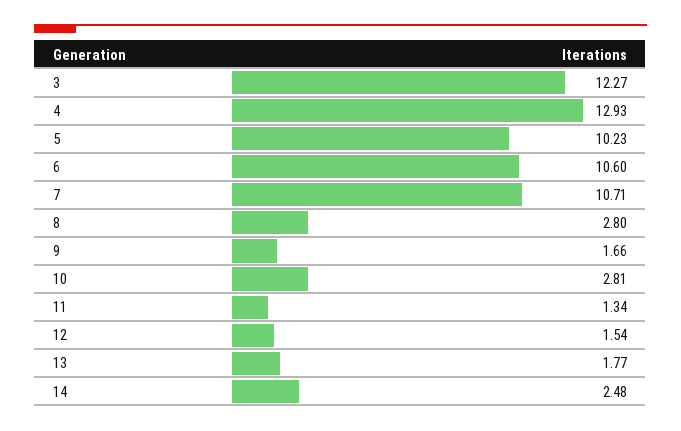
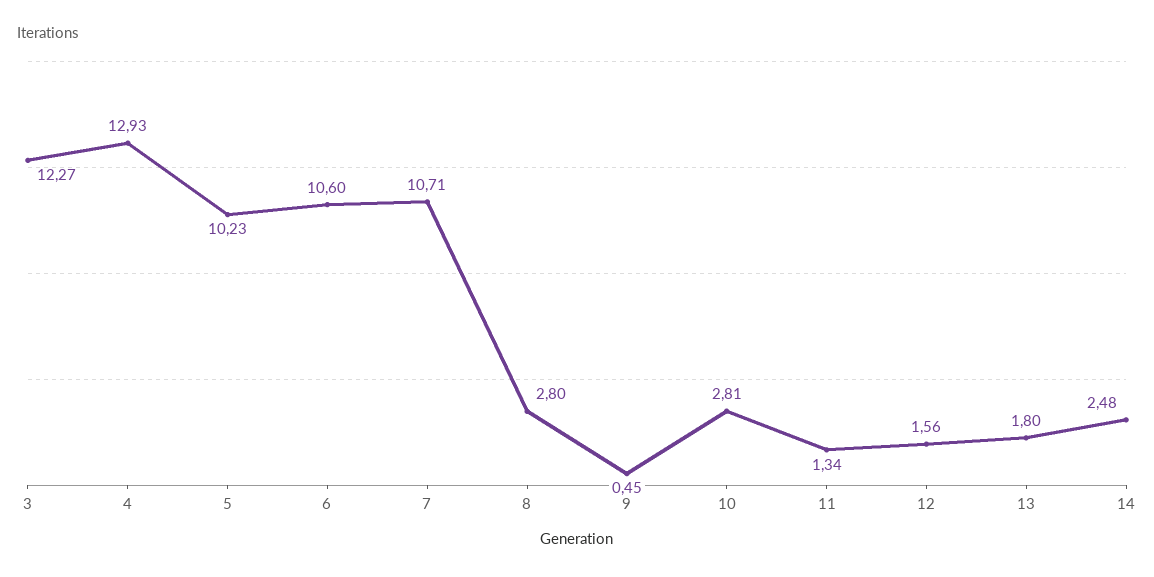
9: 1.66 -> 0.45
12: 1.54 -> 1.56
13: 1.77 -> 1.8

